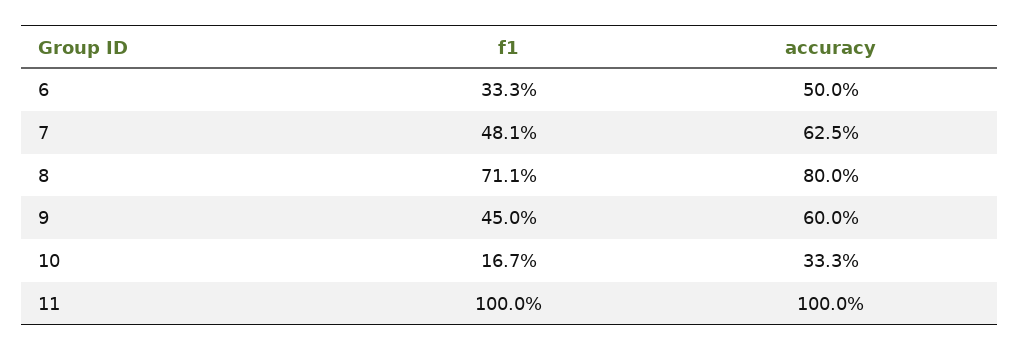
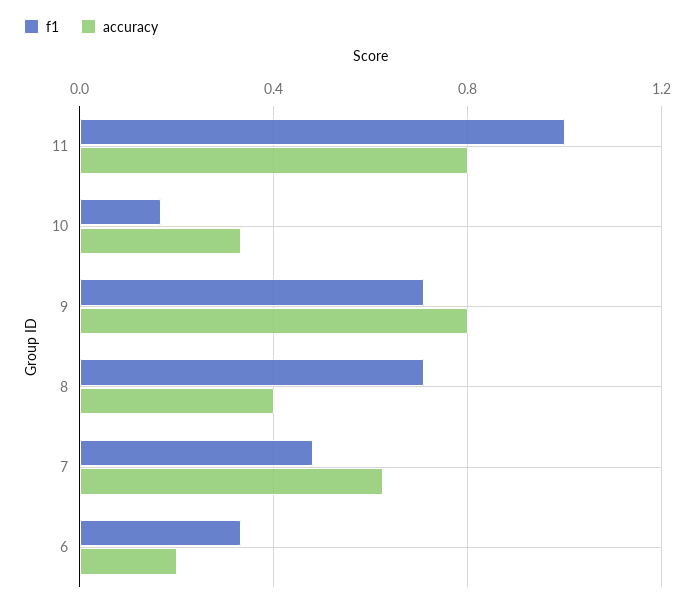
accuracy, 6: 0.5 -> 0.2
accuracy, 8: 0.8 -> 0.4
f1, 9: 0.45 -> 0.7
accuracy, 9: 0.6 -> 0.8
accuracy, 11: 1 -> 0.8

